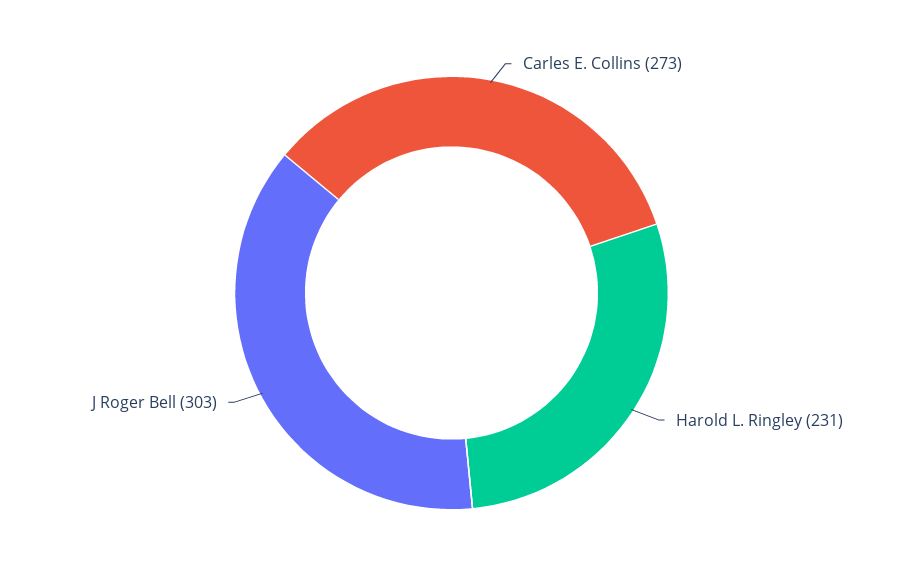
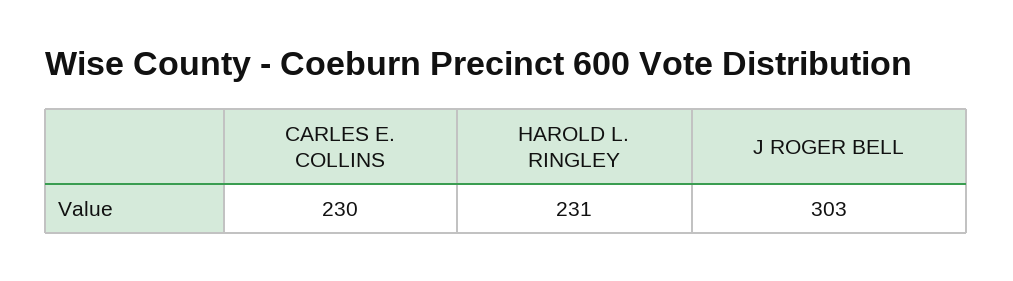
Carles E. Collins: 273 -> 230

